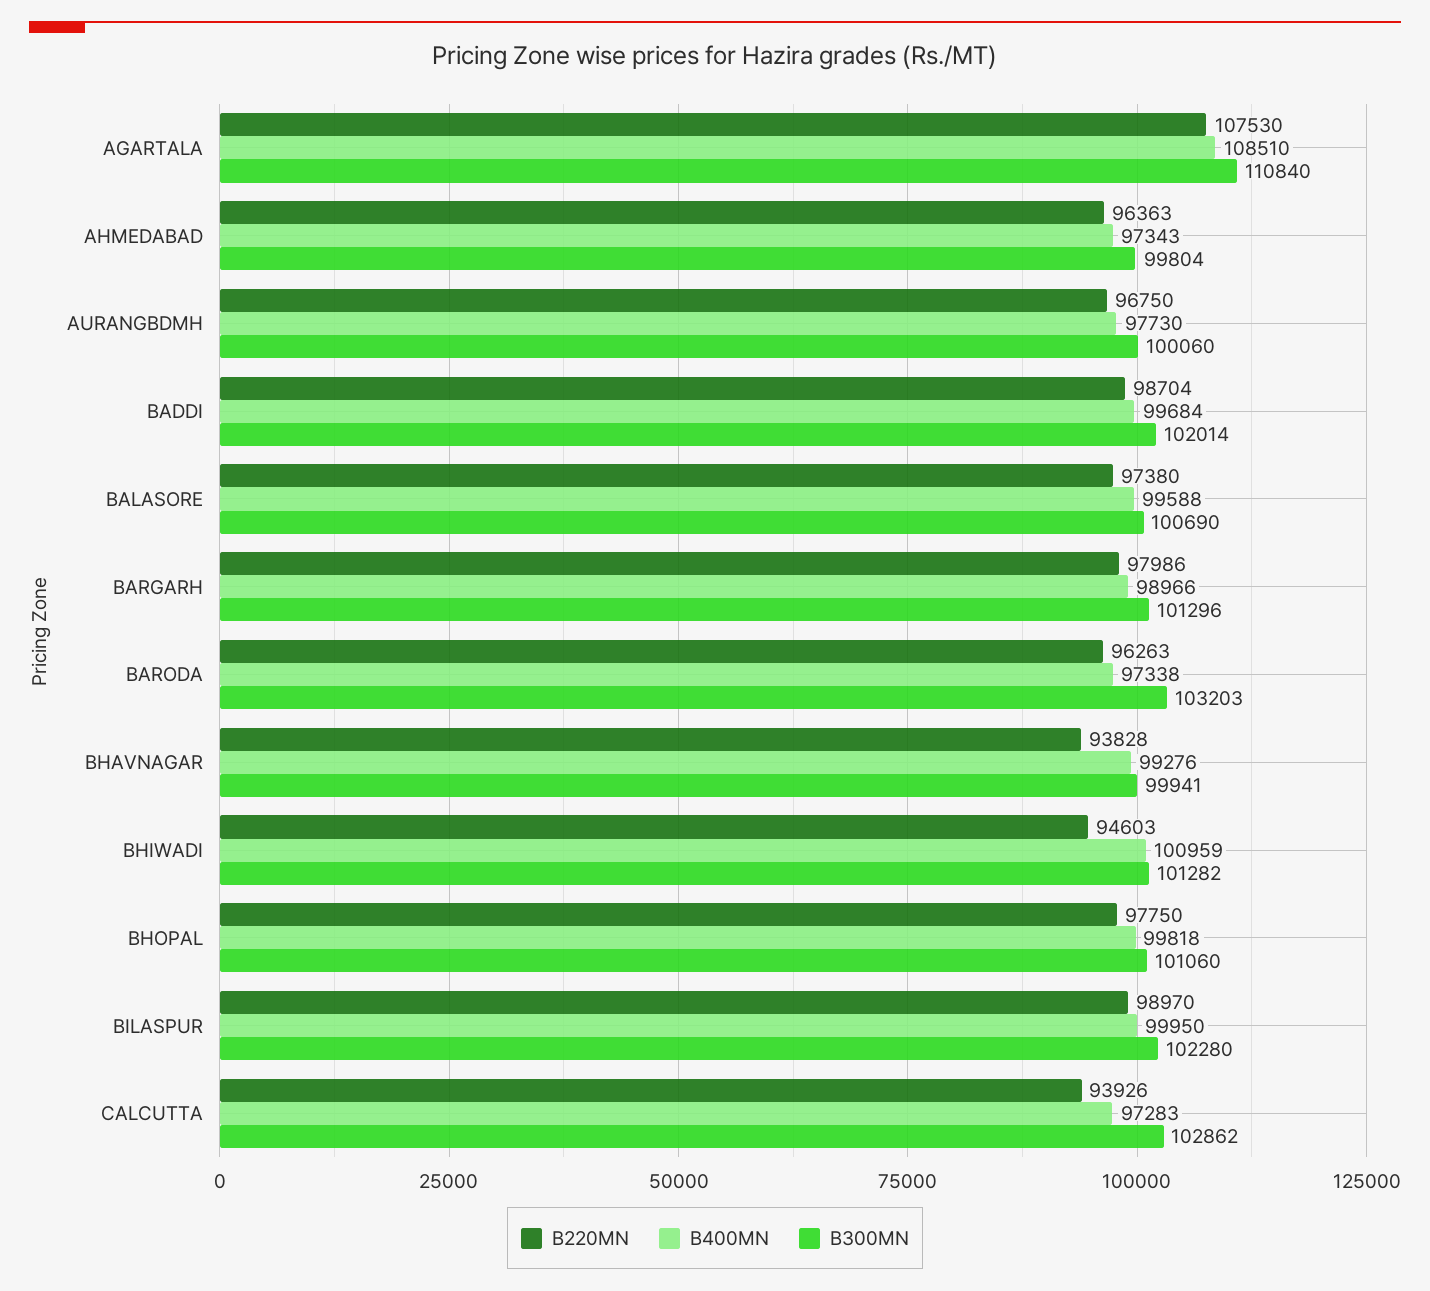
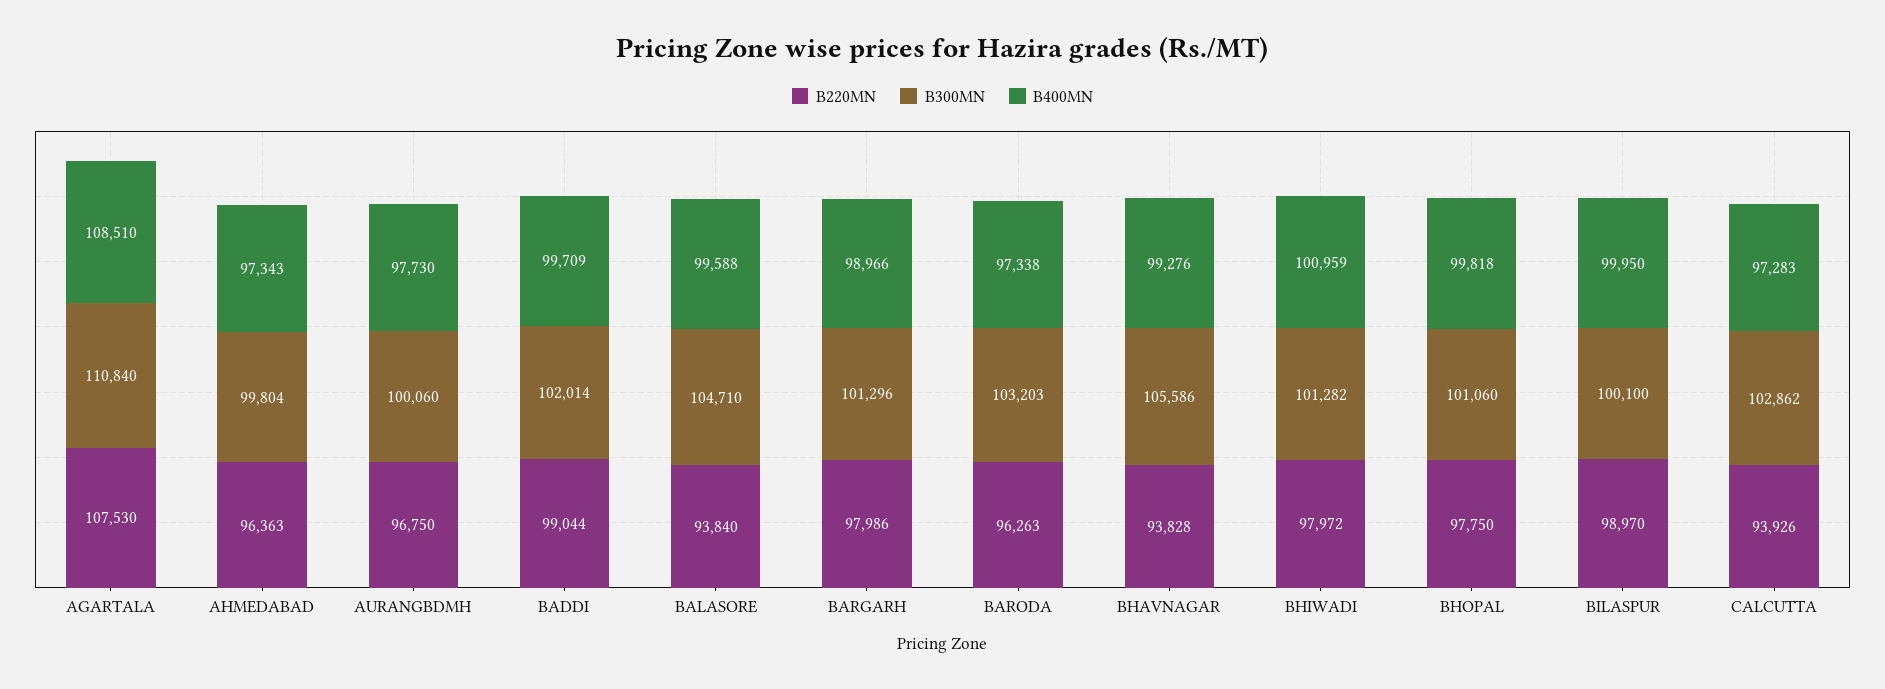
B220MN, BADDI: 98704 -> 99044
B400MN, BADDI: 99684 -> 99709
B220MN, BALASORE: 97380 -> 93840
B300MN, BALASORE: 100690 -> 104710
B300MN, BHAVNAGAR: 99941 -> 105586
B220MN, BHIWADI: 94603 -> 97972
B300MN, BILASPUR: 102280 -> 100100

